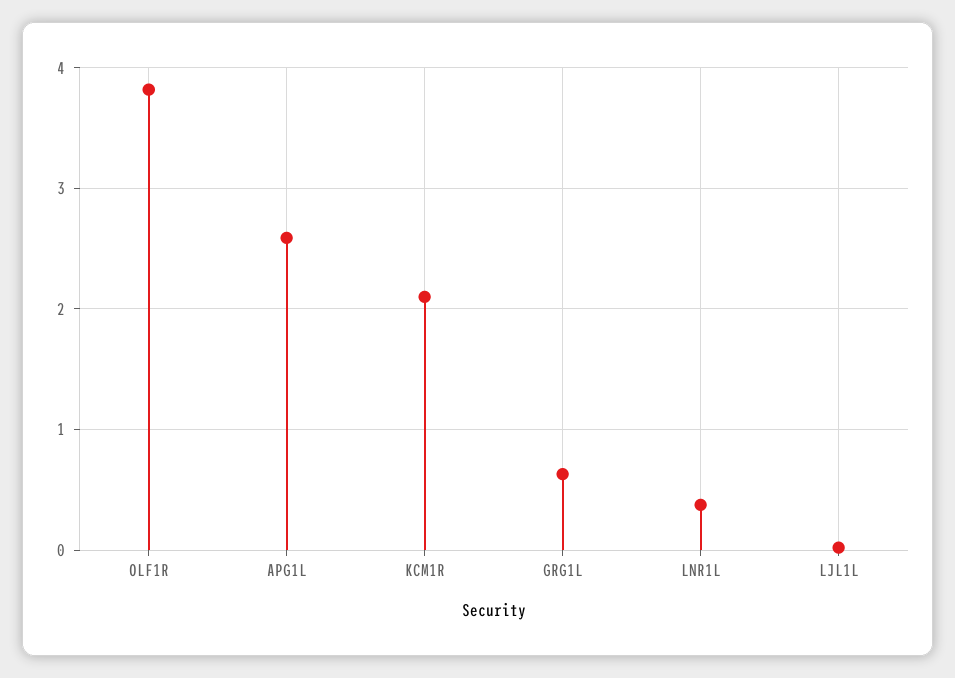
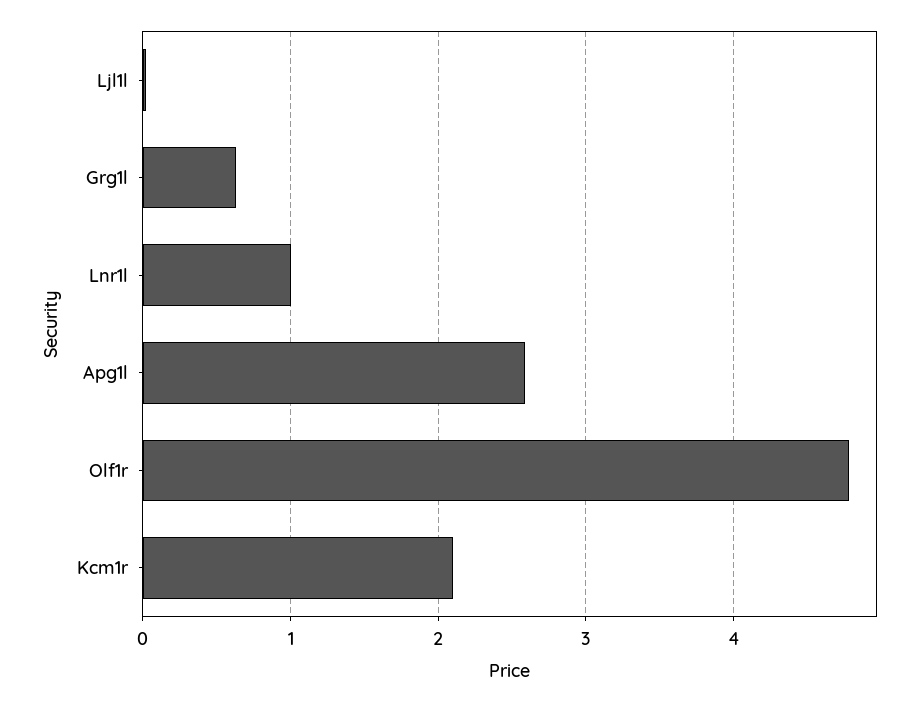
OLF1R: 3.8 -> 4.8
LNR1L: 0.4 -> 1

